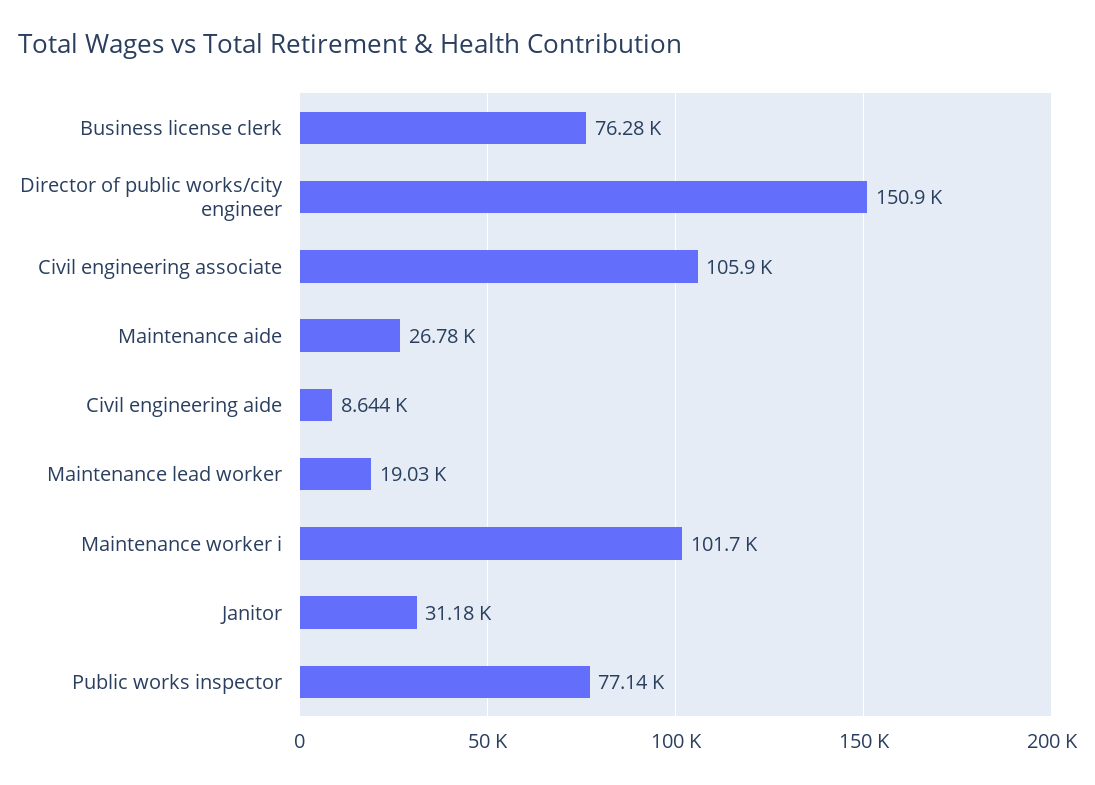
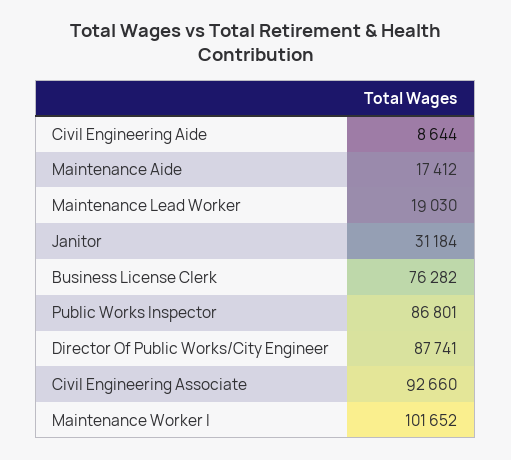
Director of public works/city engineer: 150900 -> 87741
Civil engineering associate: 105900 -> 92660
Maintenance aide: 26780 -> 17412
Public works inspector: 77140 -> 86801

